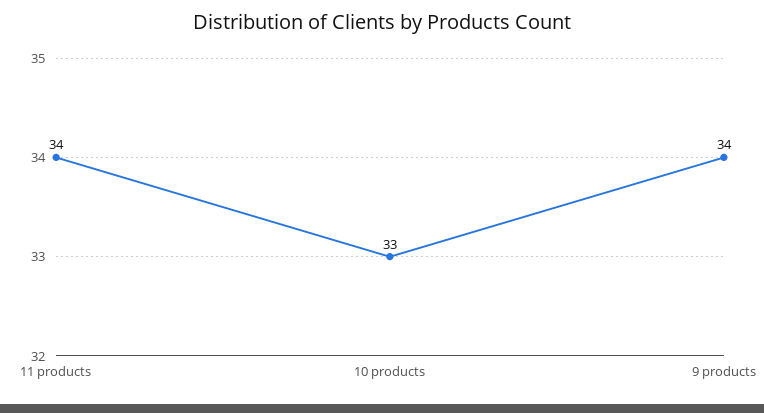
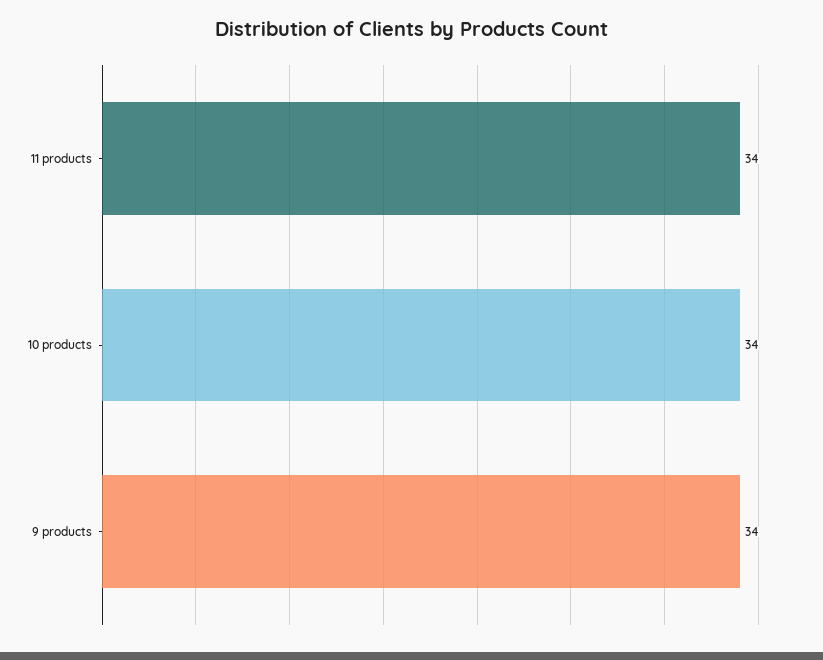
10 products: 33 -> 34

